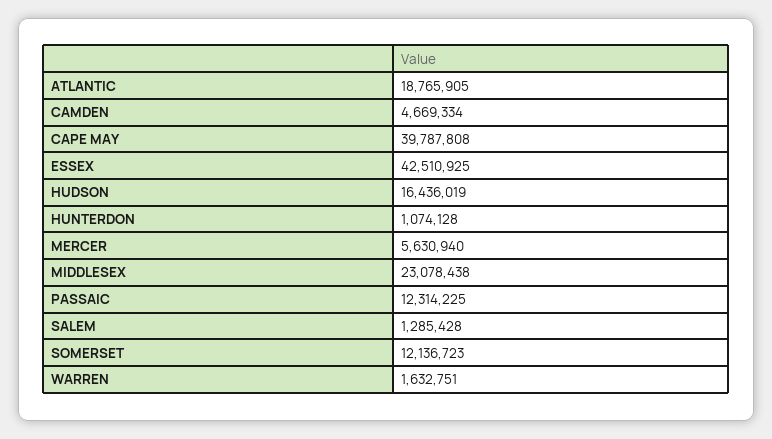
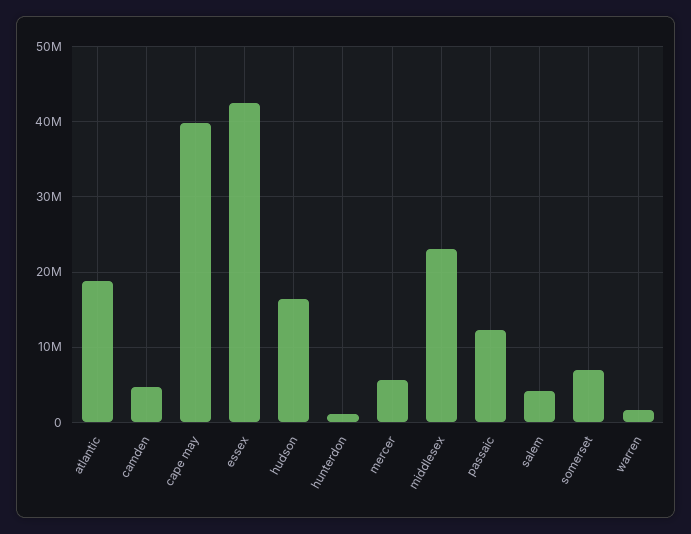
SALEM: 1285428 -> 4000000
SOMERSET: 12136723 -> 7000000

